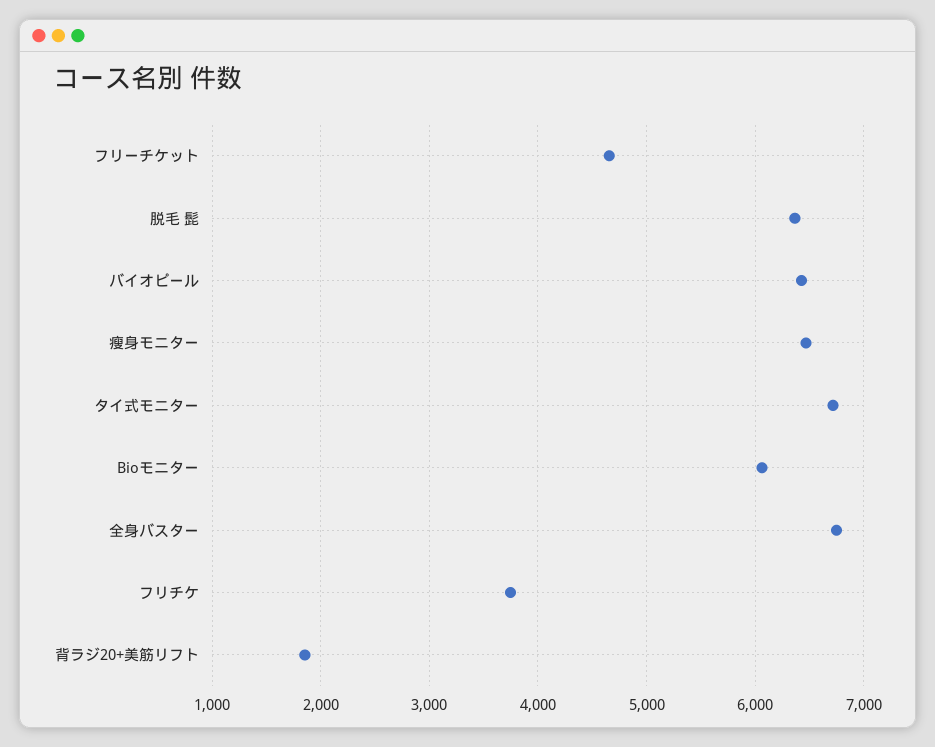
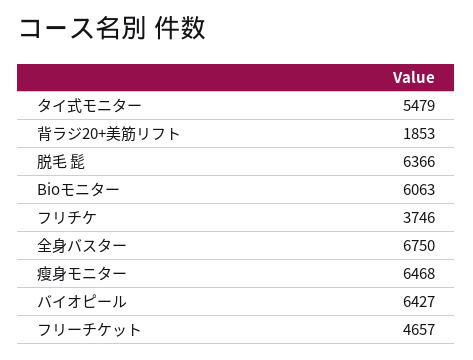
タイ式モニター: 6700 -> 5479

